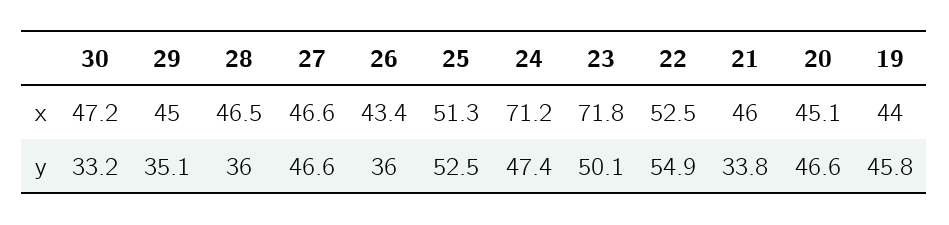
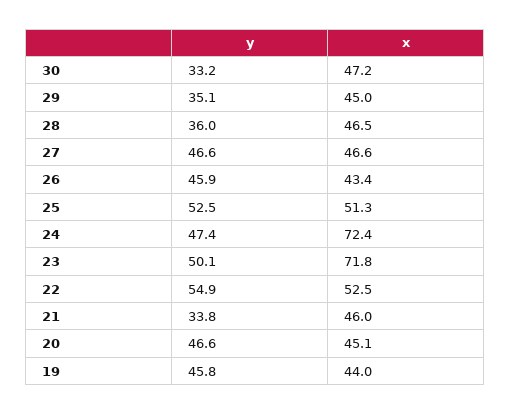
24, x: 71.2 -> 72.4
26, y: 36 -> 45.9

